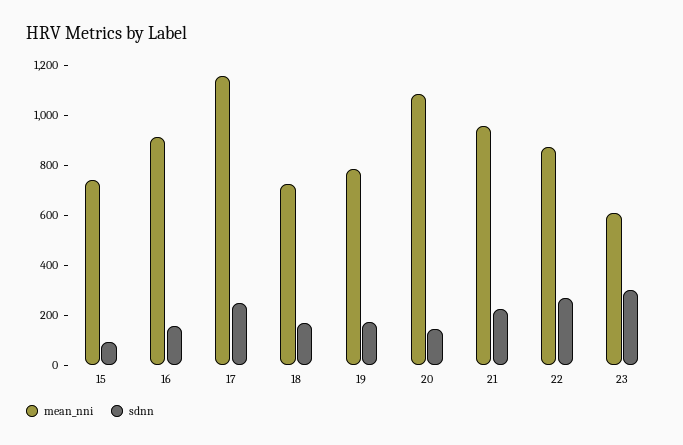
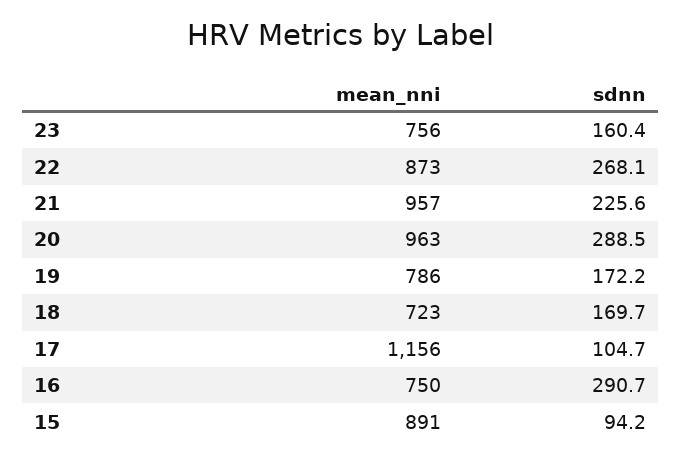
mean_nni, 15: 750 -> 891
mean_nni, 16: 900 -> 750
sdnn, 16: 150 -> 290.7
sdnn, 17: 250 -> 104.7
mean_nni, 20: 1100 -> 963
sdnn, 20: 150 -> 288.5
mean_nni, 23: 600 -> 756
sdnn, 23: 300 -> 160.4

